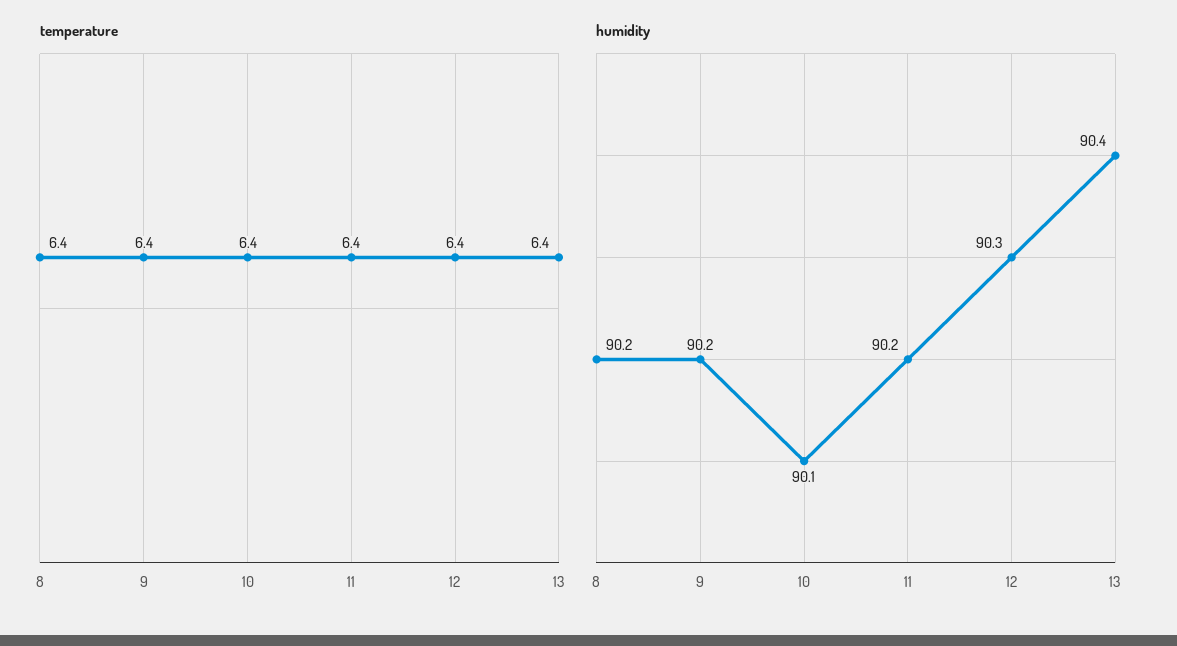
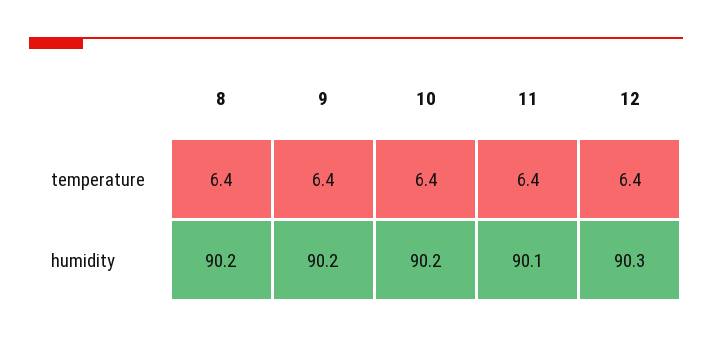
temperature, 13: 6.4 -> none
humidity, 10: 90.1 -> 90.2
humidity, 11: 90.2 -> 90.1
humidity, 13: 90.4 -> none

